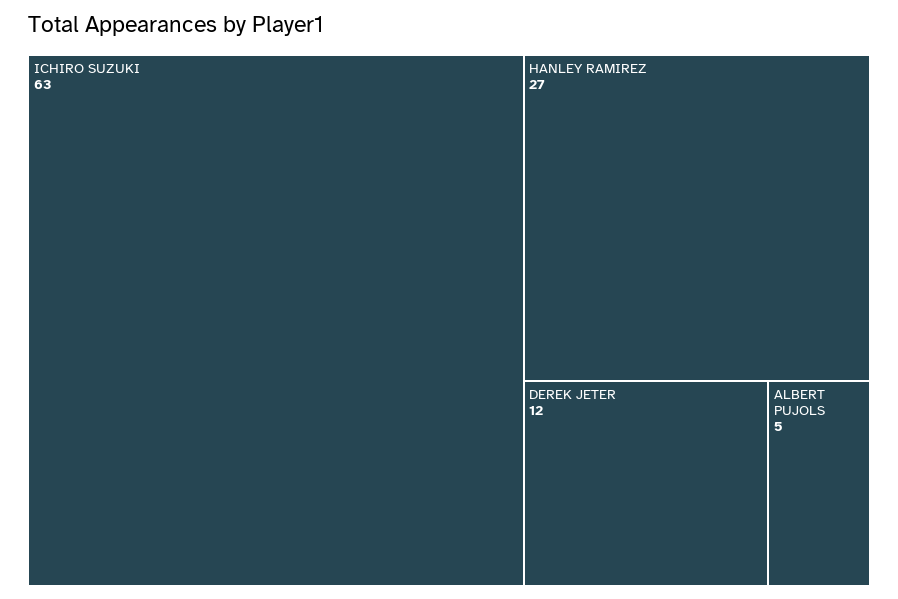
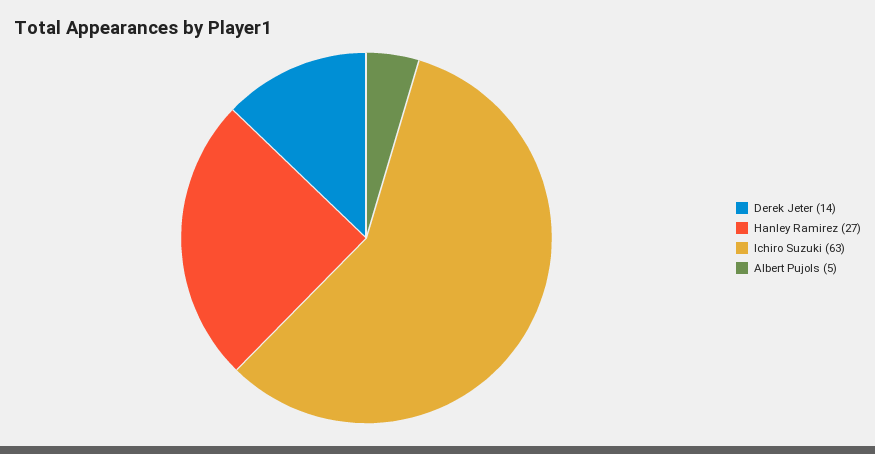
DEREK JETER: 12 -> 14

